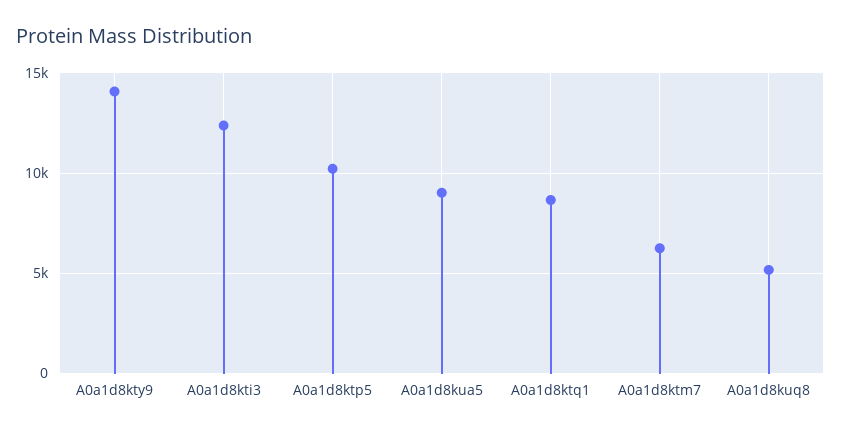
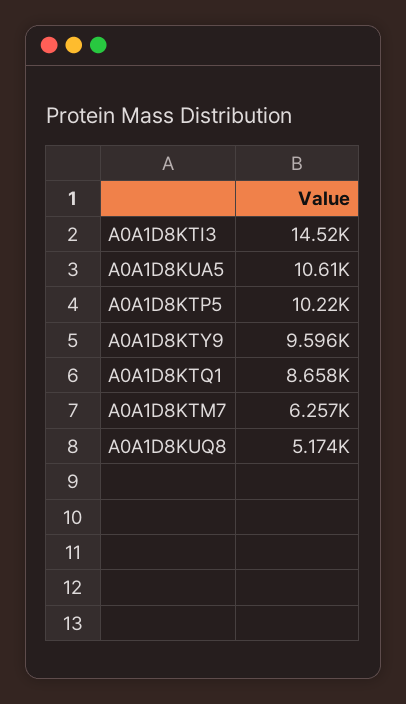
A0a1d8kty9: 14000 -> 9596
A0a1d8kti3: 12500 -> 14520
A0a1d8kua5: 9000 -> 10610

